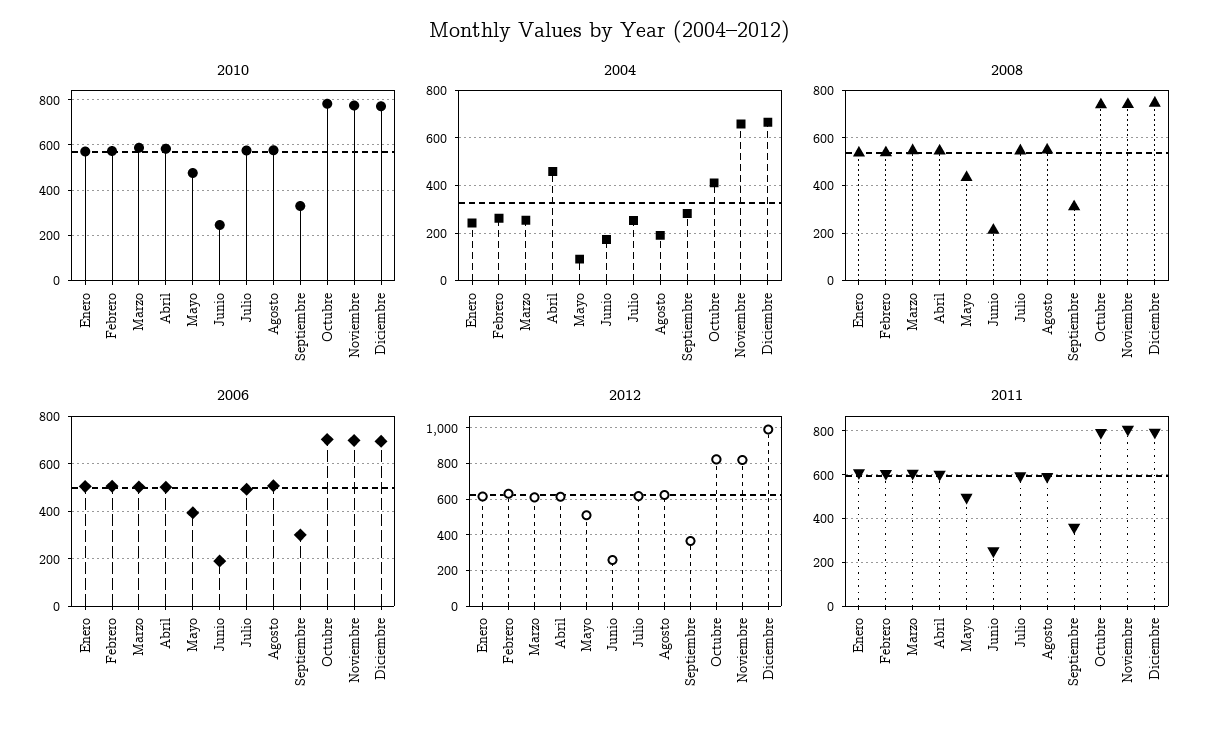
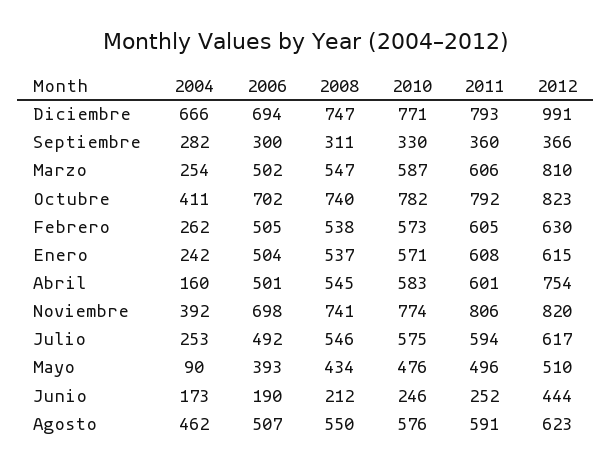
2004, Abril: 450 -> 160
2004, Agosto: 200 -> 462
2004, Noviembre: 650 -> 392
2012, Marzo: 600 -> 810
2012, Abril: 600 -> 754
2012, Junio: 250 -> 444

